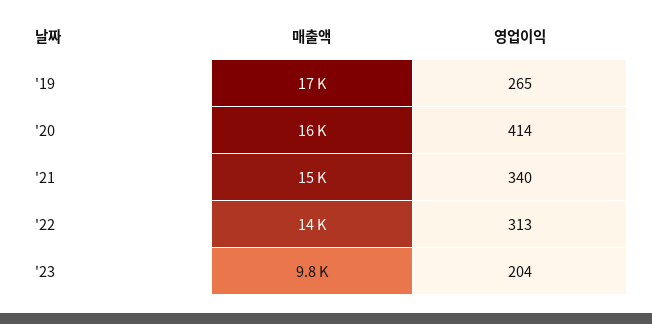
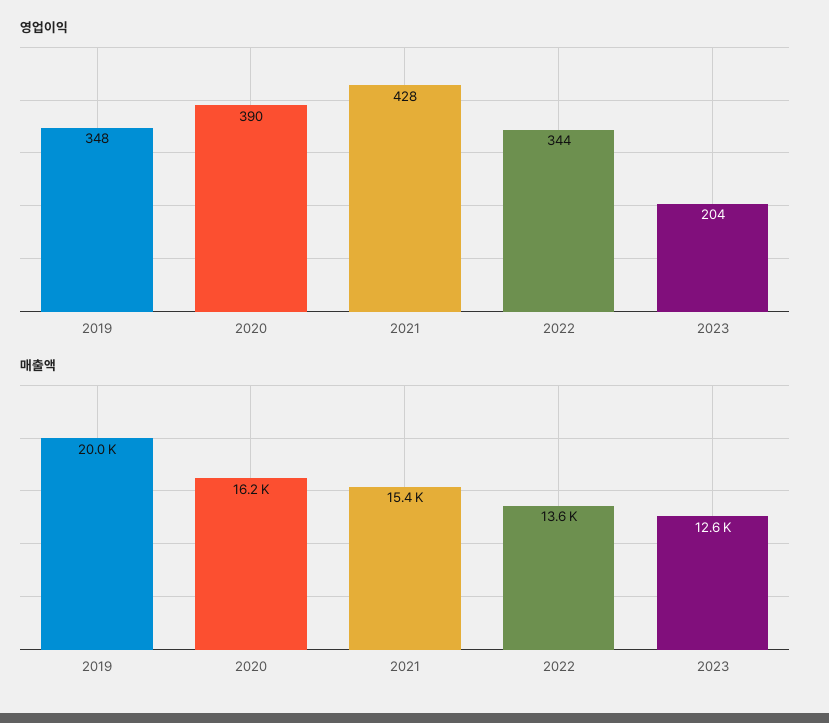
매출액, '19: 17000 -> 20000
영업이익, '19: 265 -> 348
영업이익, '20: 414 -> 390
영업이익, '21: 340 -> 428
영업이익, '22: 313 -> 344
매출액, '23: 9800 -> 12600

